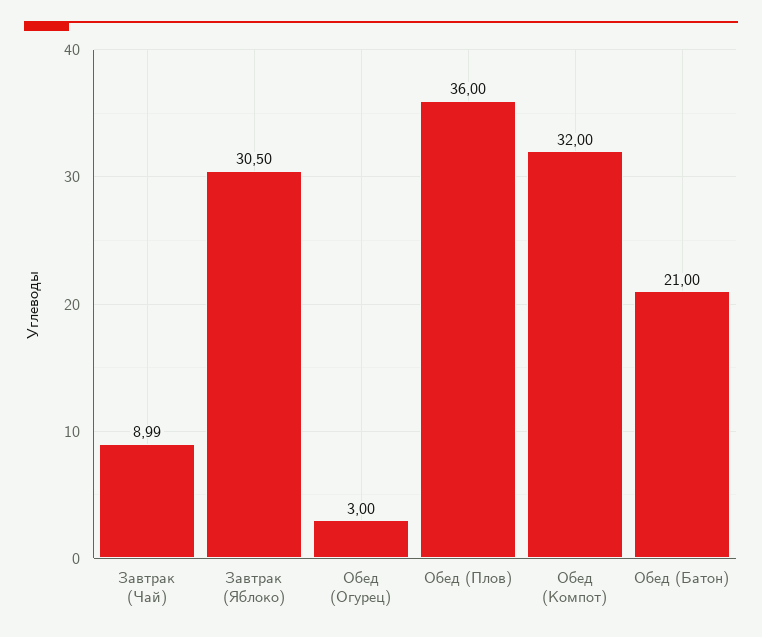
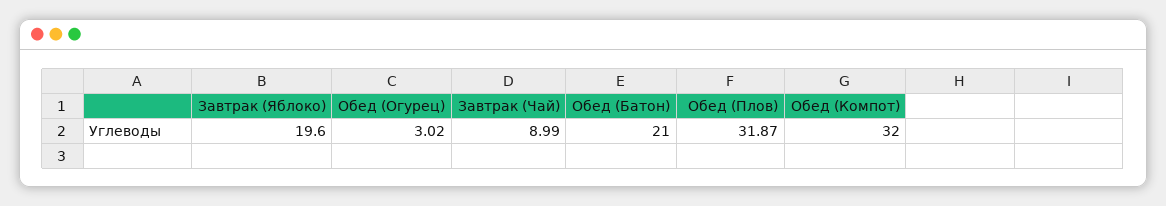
Завтрак (Яблоко): 30.5 -> 19.6
Обед (Огурец): 3 -> 3.02
Обед (Плов): 36 -> 31.87

